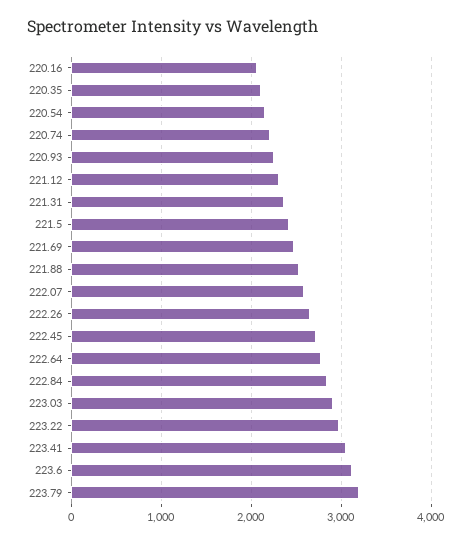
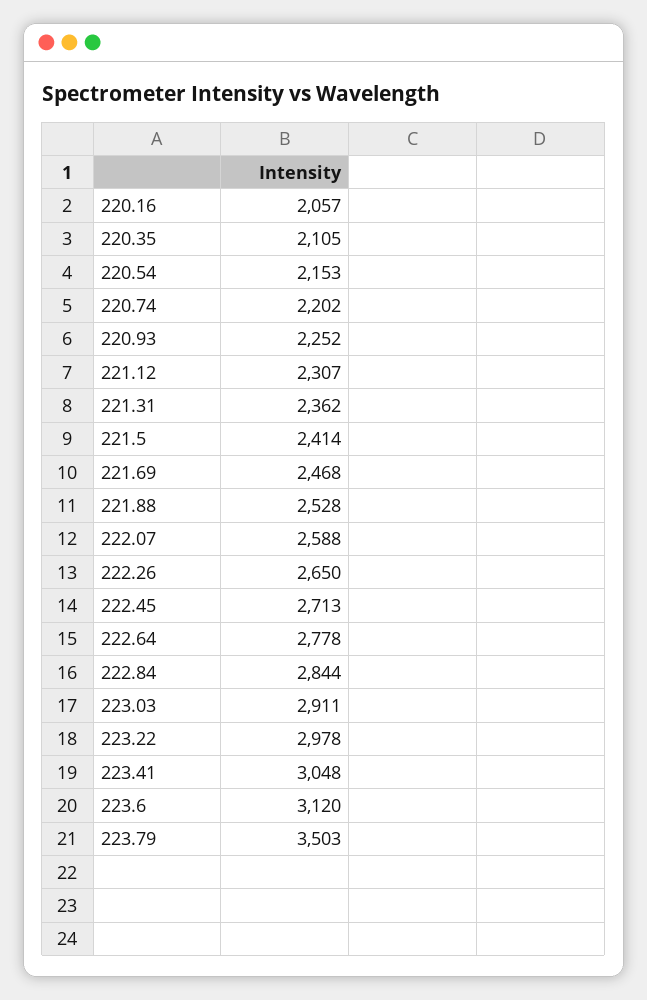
223.79: 3200 -> 3503

